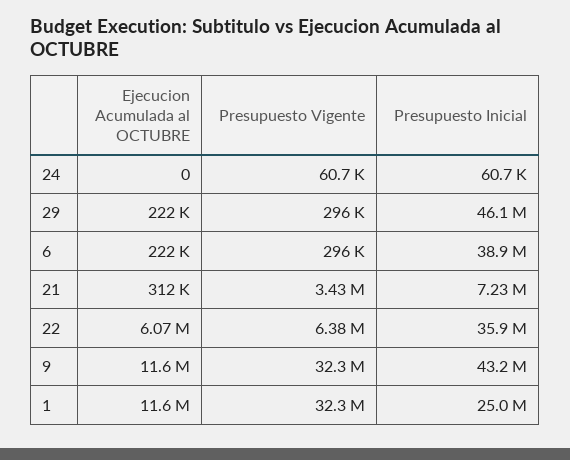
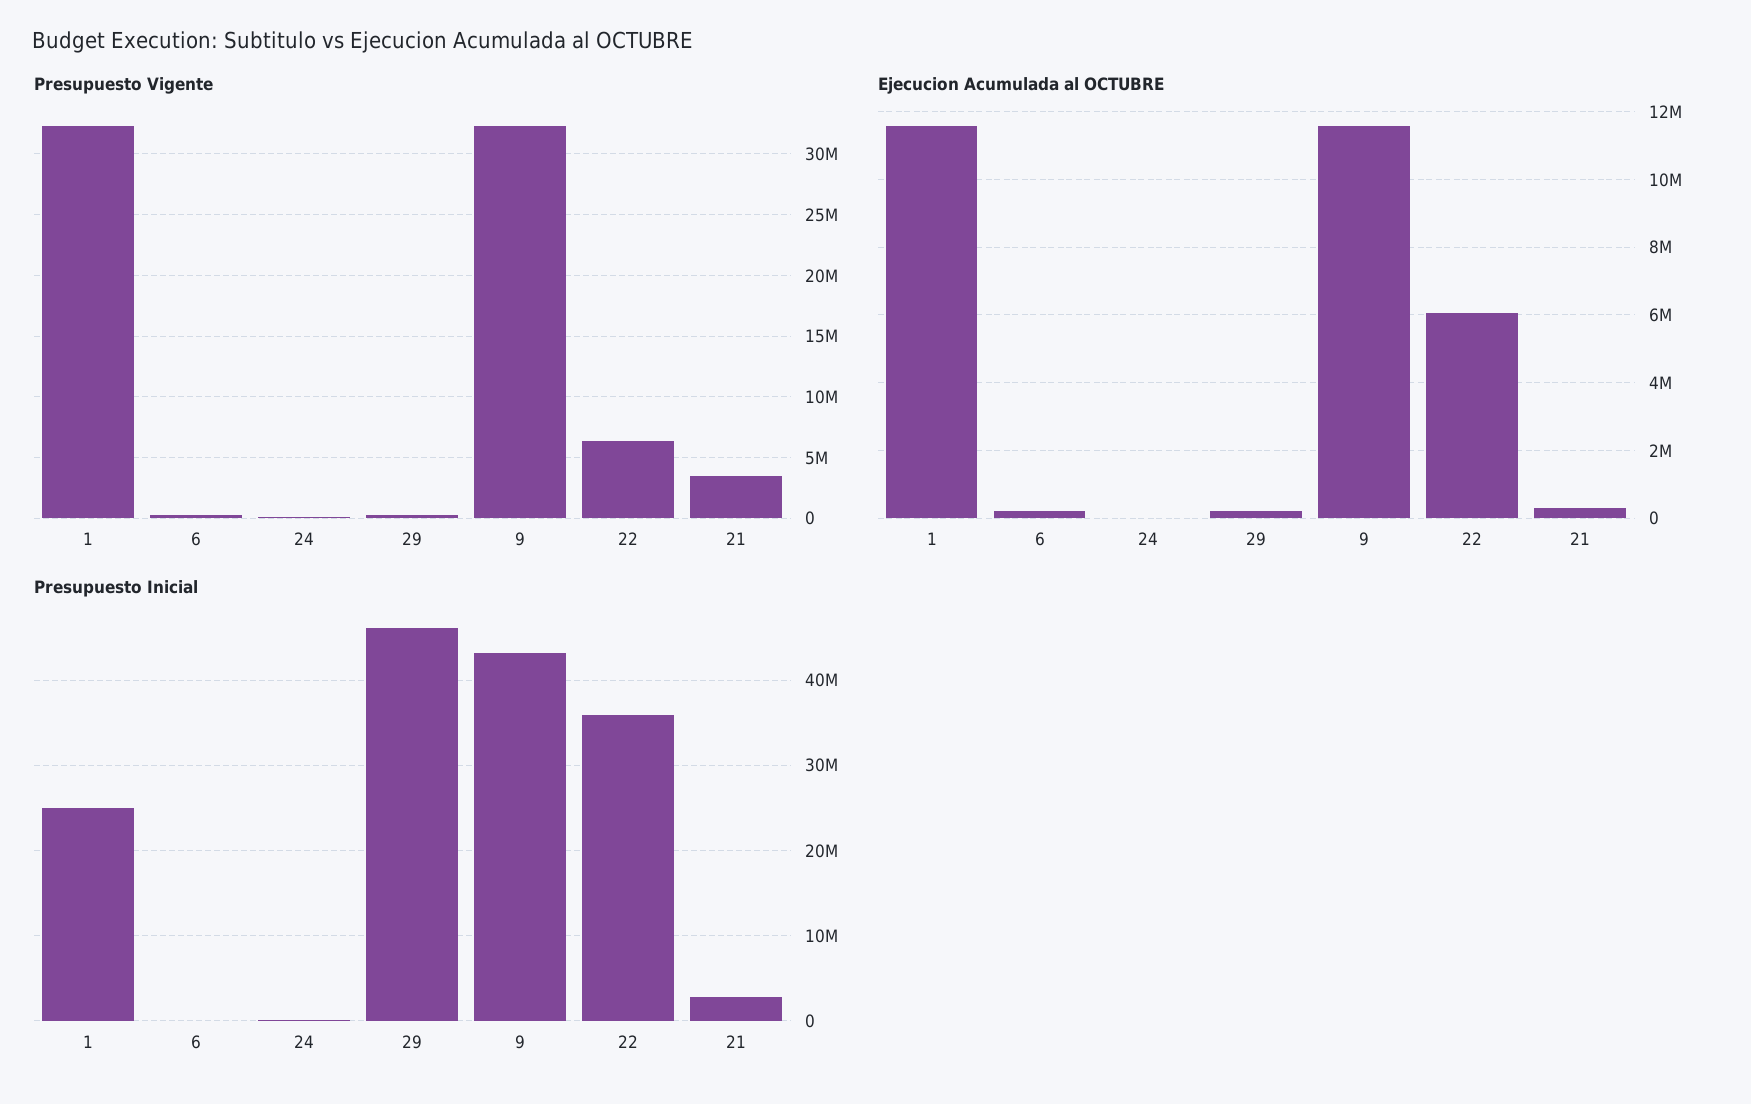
Presupuesto Inicial, 6: 38900000 -> 0
Presupuesto Inicial, 21: 7230000 -> 3000000

